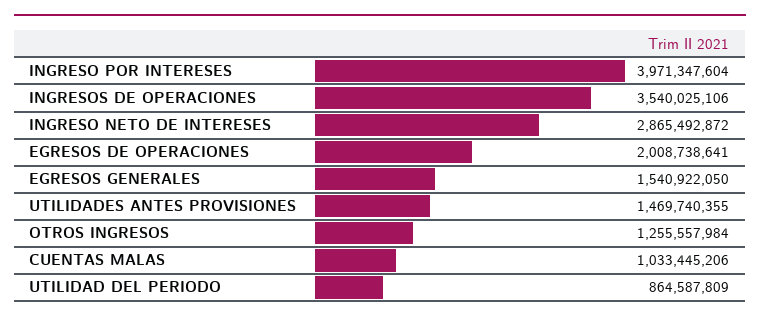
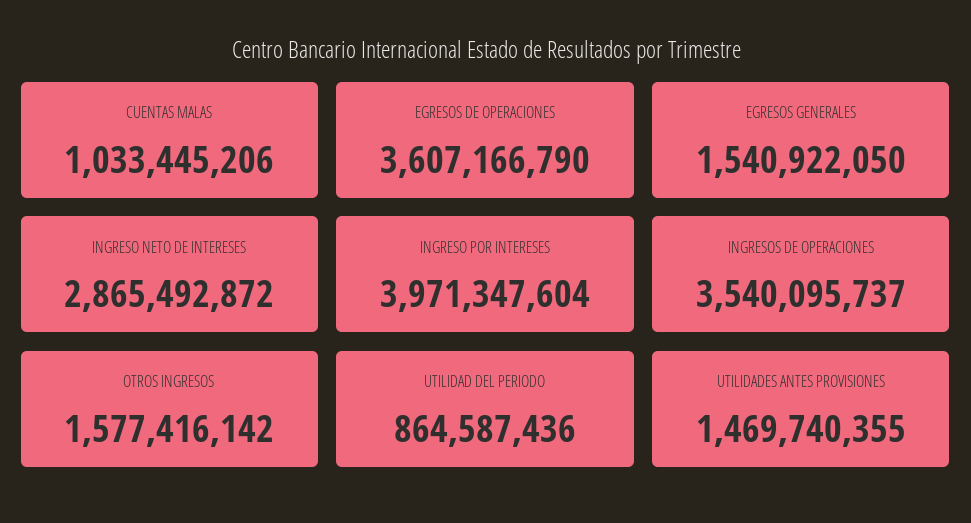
INGRESOS DE OPERACIONES: 3540025106 -> 3540095737
EGRESOS DE OPERACIONES: 2008738641 -> 3607166790
OTROS INGRESOS: 1255557984 -> 1577416142
UTILIDAD DEL PERIODO: 864587809 -> 864587436

